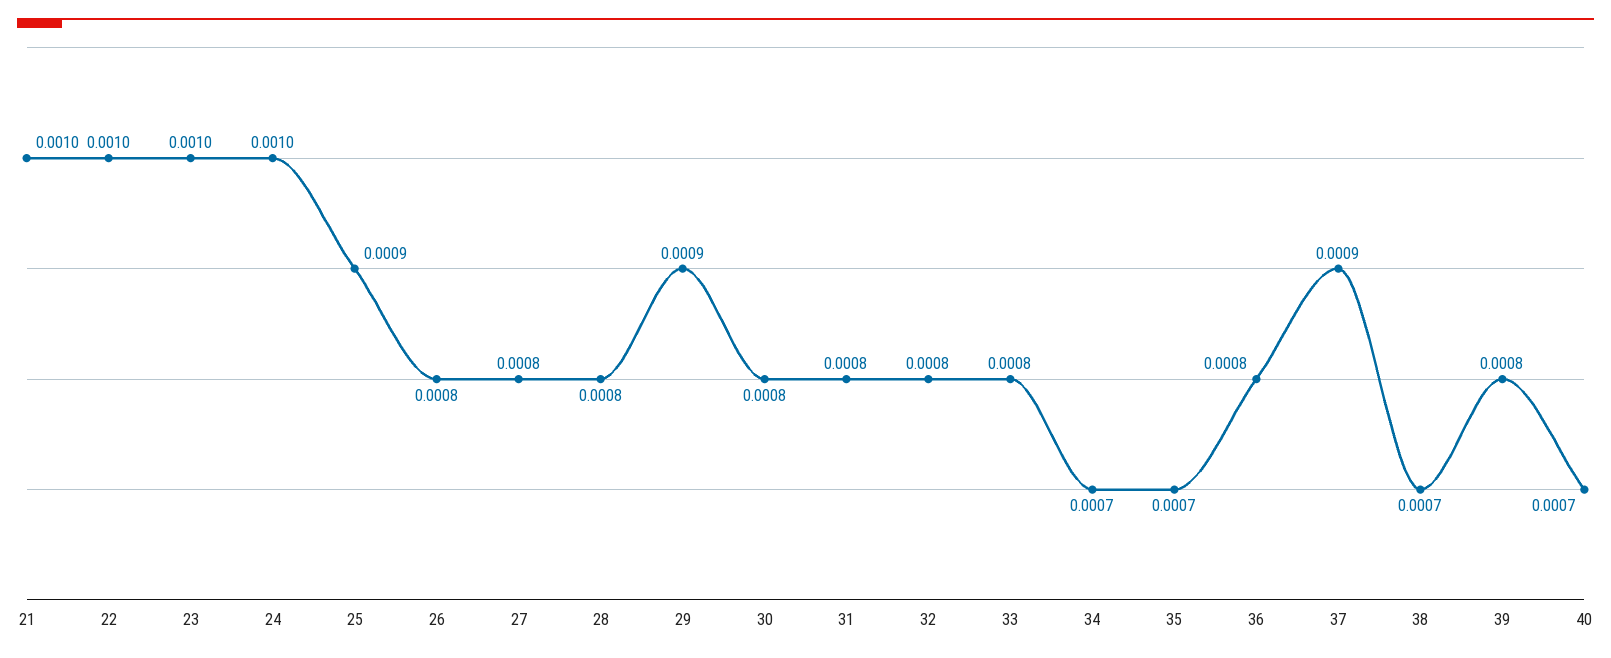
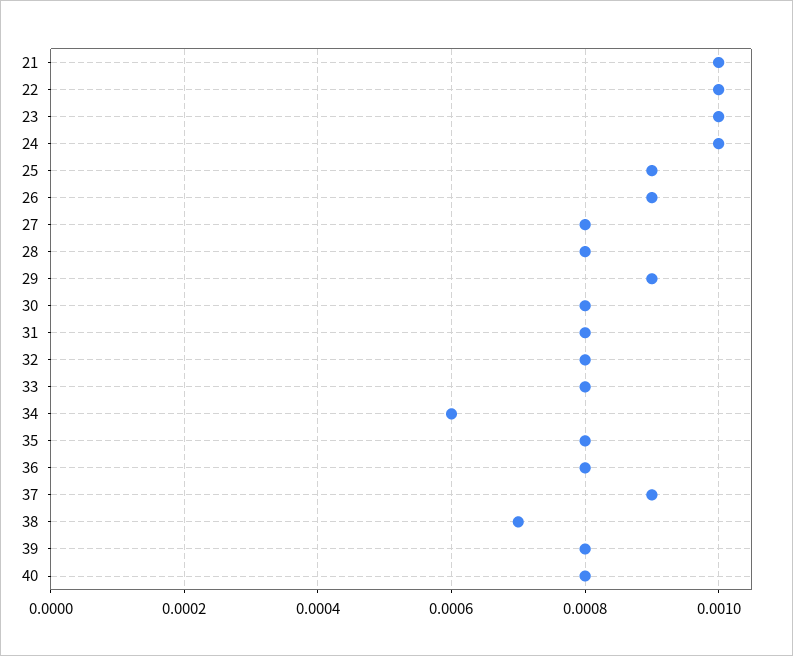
26: 0.0008 -> 0.0009
34: 0.0007 -> 0.0006
35: 0.0007 -> 0.0008
40: 0.0007 -> 0.0008

